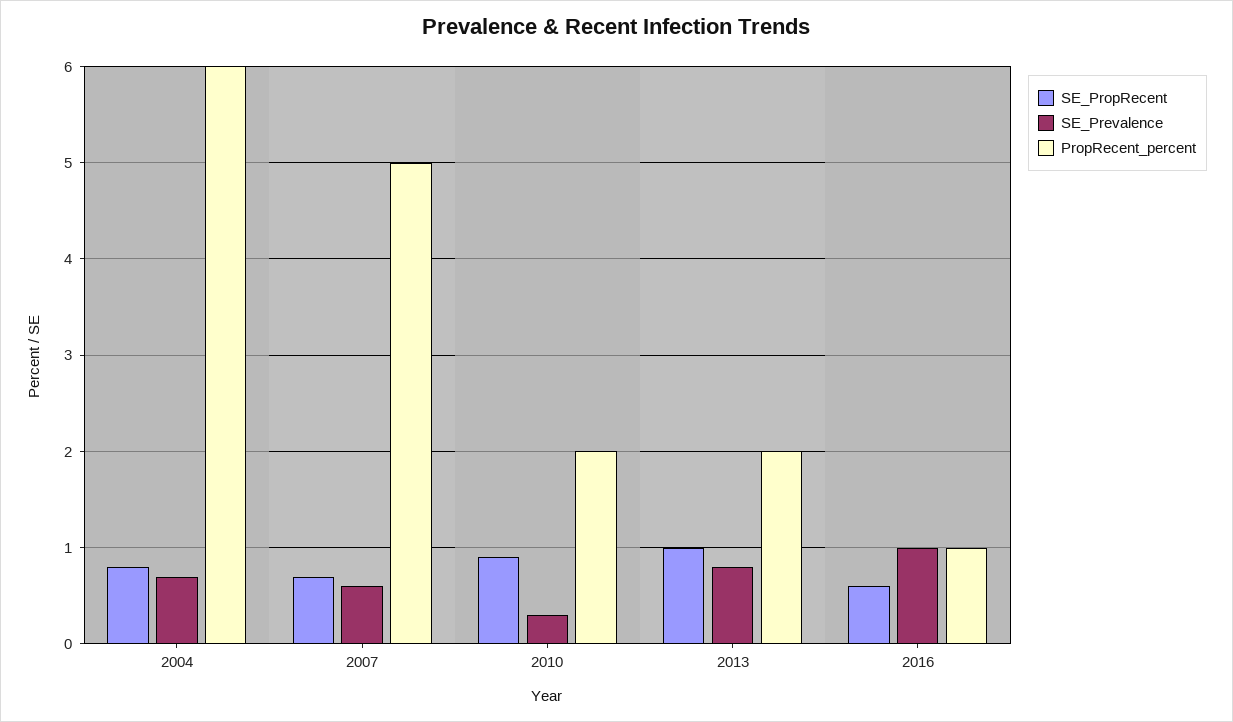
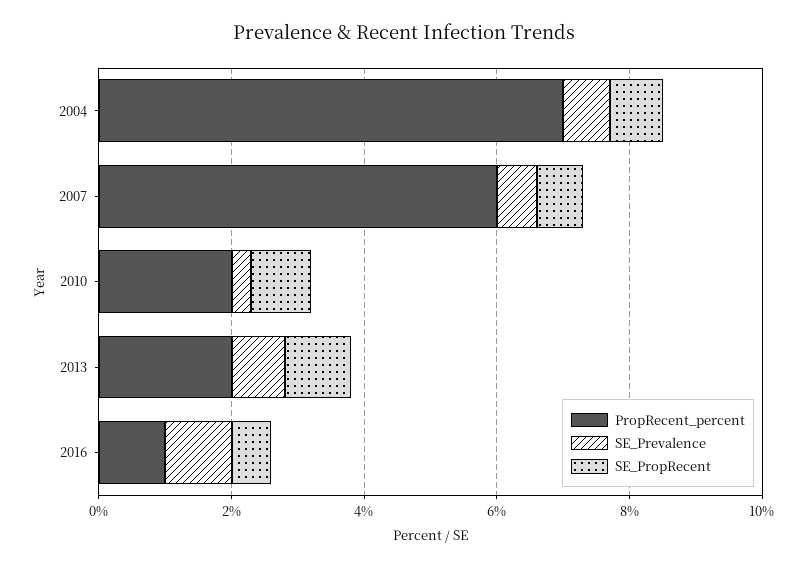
PropRecent_percent, 2004: 6 -> 7
PropRecent_percent, 2007: 5 -> 6

